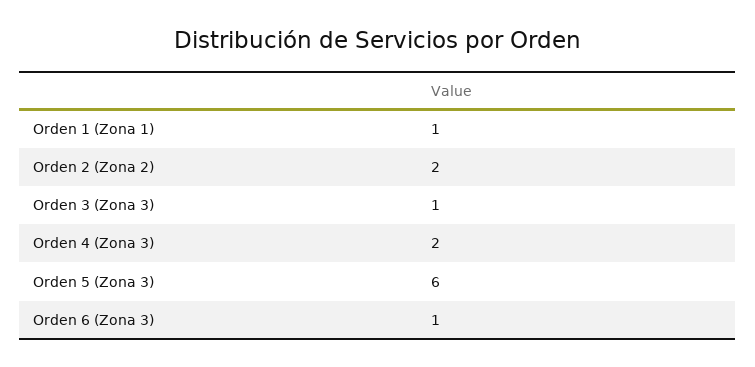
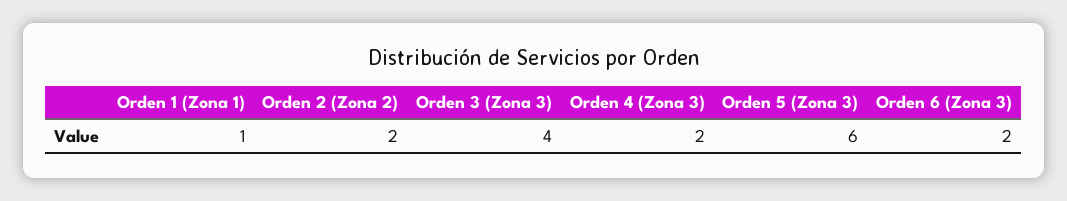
Orden 3 (Zona 3): 1 -> 4
Orden 6 (Zona 3): 1 -> 2

